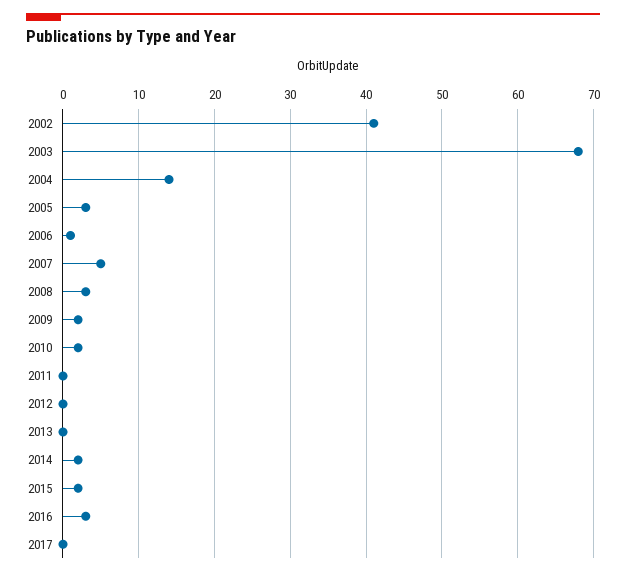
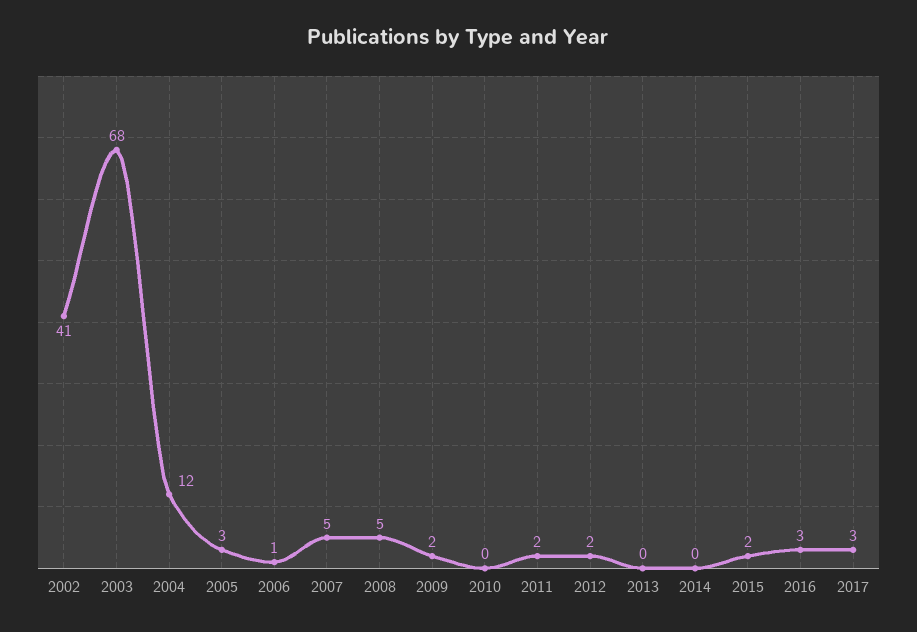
2004: 14 -> 12
2008: 3 -> 5
2010: 2 -> 0
2011: 0 -> 2
2012: 0 -> 2
2014: 2 -> 0
2017: 0 -> 3

